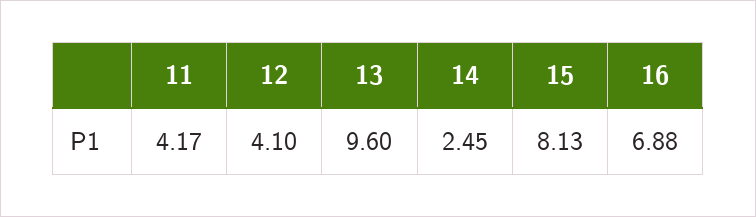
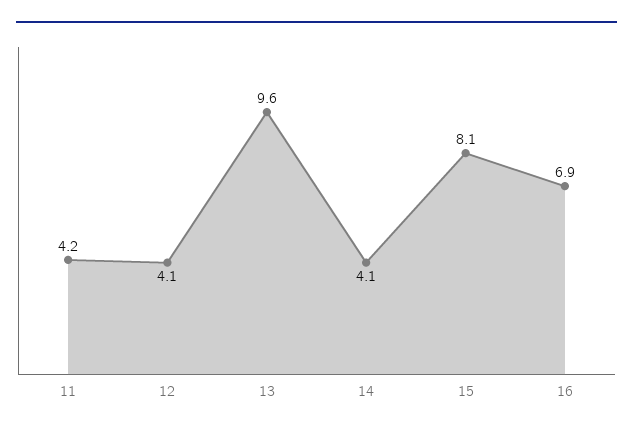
14: 2.45 -> 4.1

